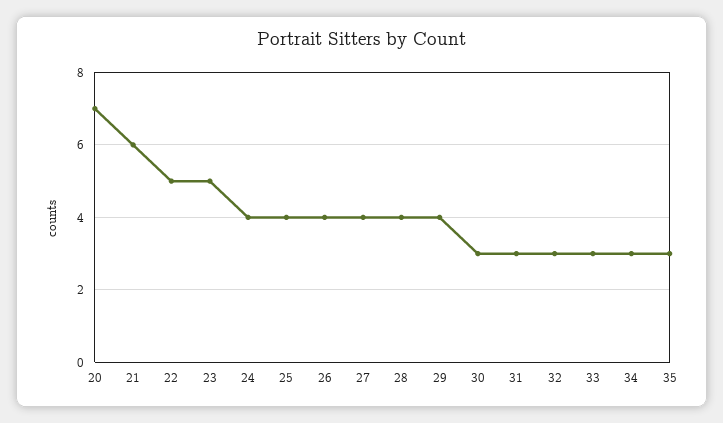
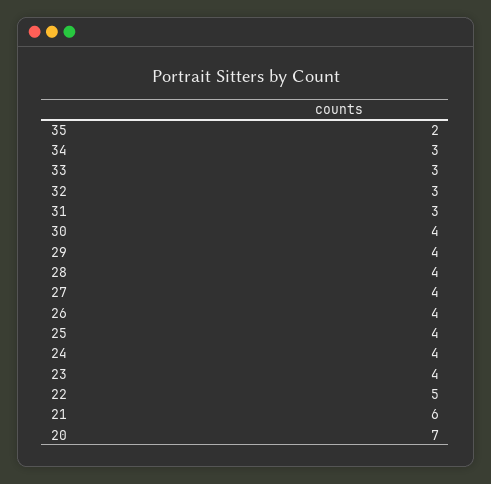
23: 5 -> 4
30: 3 -> 4
35: 3 -> 2

